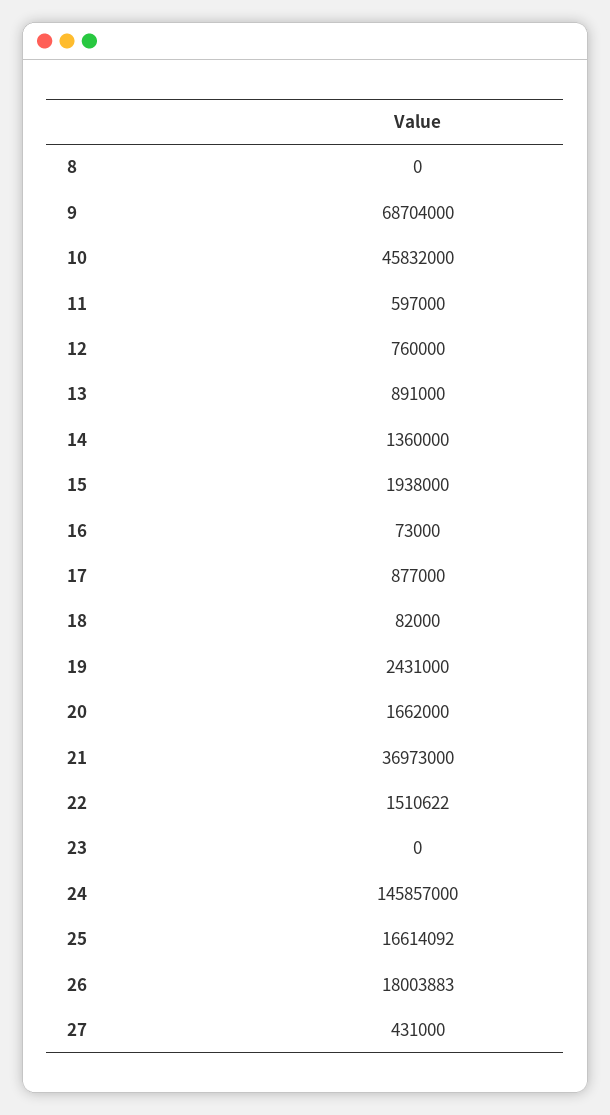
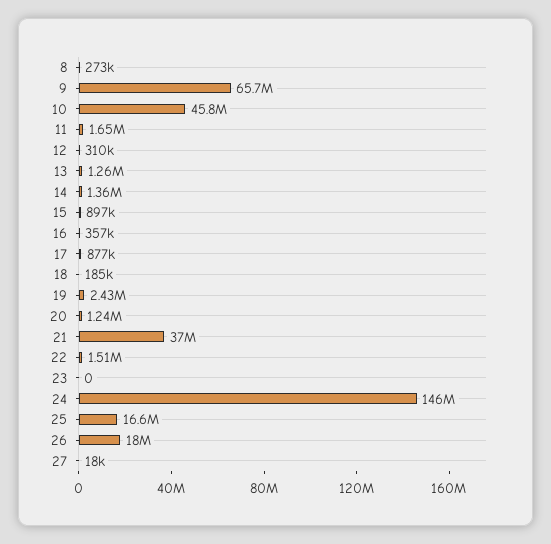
8: 0 -> 273000
9: 68704000 -> 65700000
11: 597000 -> 1650000
12: 760000 -> 310000
13: 891000 -> 1260000
15: 1938000 -> 897000
16: 73000 -> 357000
18: 82000 -> 185000
20: 1662000 -> 1240000
27: 431000 -> 18000

